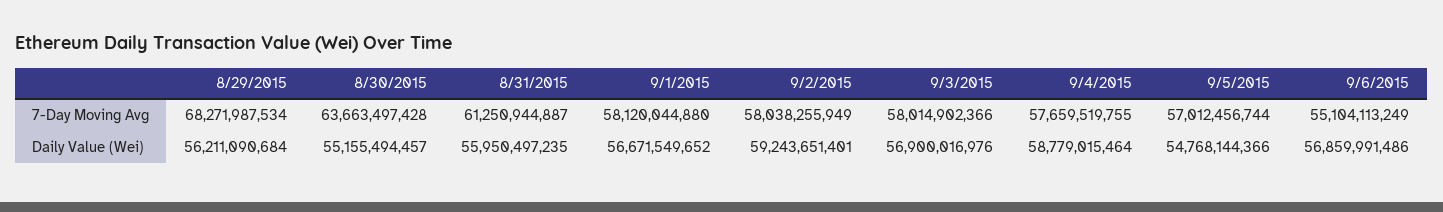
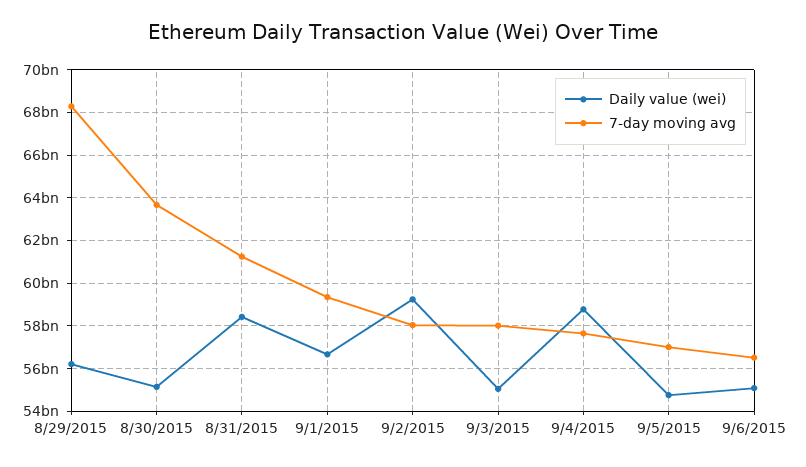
7-Day Moving Avg, 9/1/2015: 58120044880 -> 59500000000
7-Day Moving Avg, 9/6/2015: 55104113249 -> 56500000000
Daily Value (Wei), 8/31/2015: 55950497235 -> 58500000000
Daily Value (Wei), 9/3/2015: 56900016976 -> 55000000000
Daily Value (Wei), 9/6/2015: 56859991486 -> 55000000000

